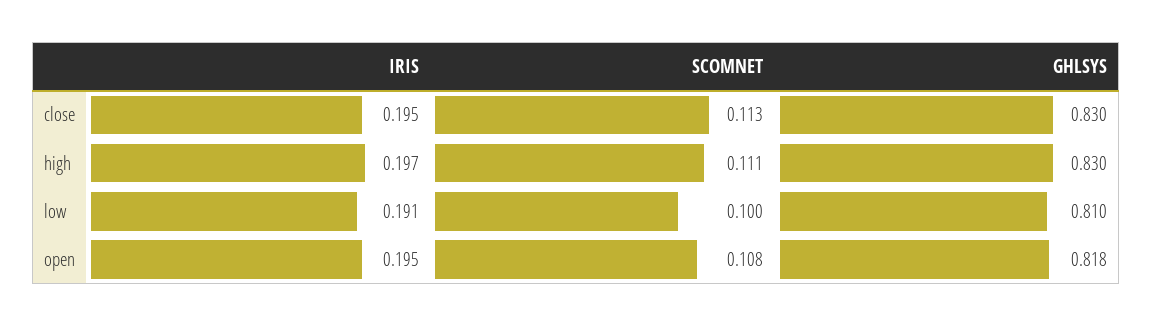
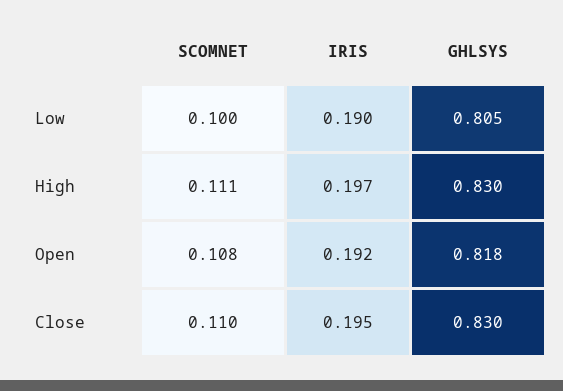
SCOMNET, close: 0.113 -> 0.11
IRIS, low: 0.191 -> 0.19
GHLSYS, low: 0.81 -> 0.805
IRIS, open: 0.195 -> 0.192

